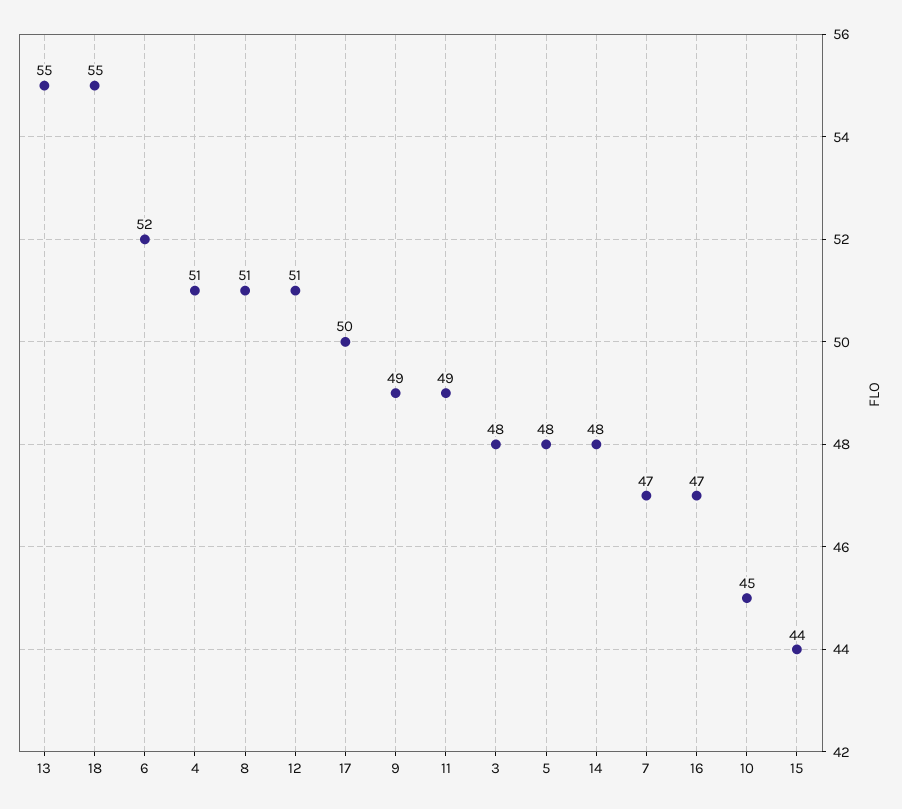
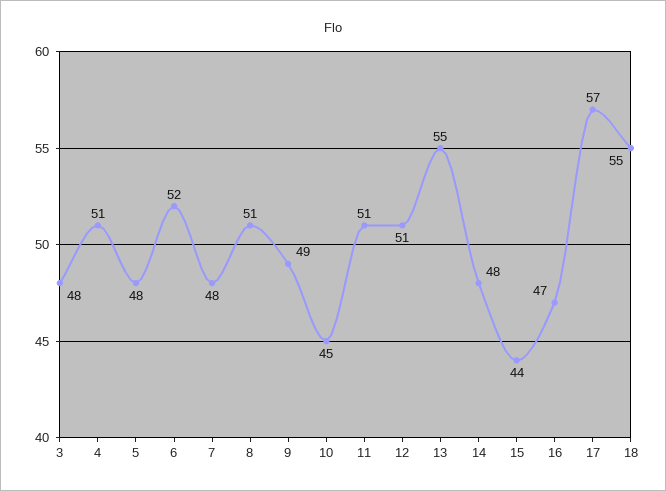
17: 50 -> 57
11: 49 -> 51
7: 47 -> 48

